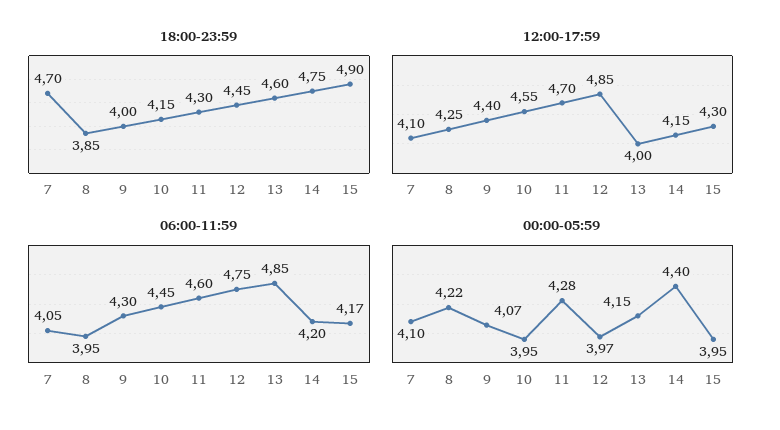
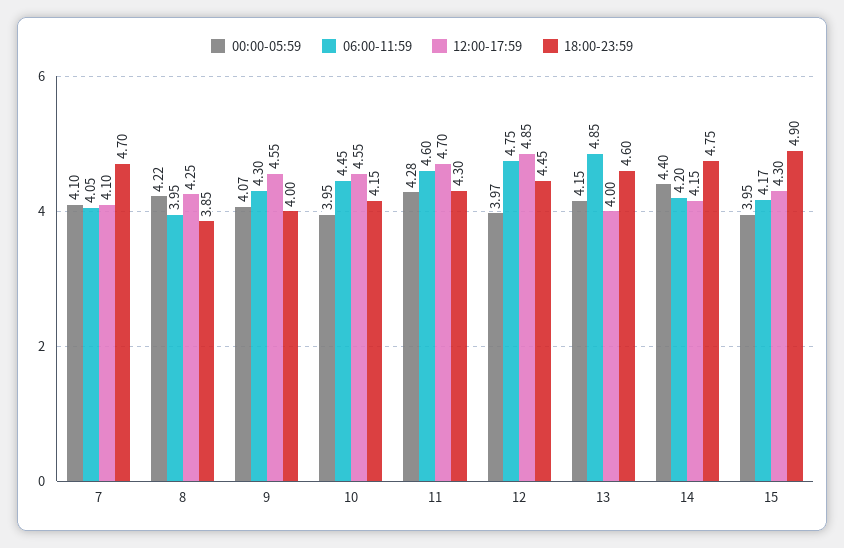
12:00-17:59, 9: 4.4 -> 4.55

